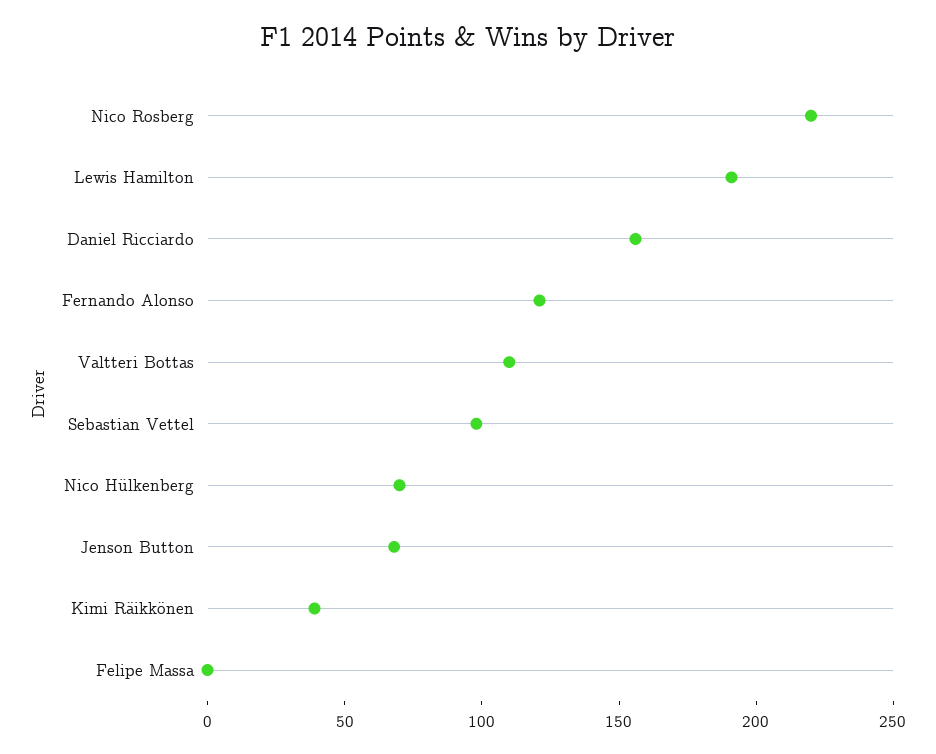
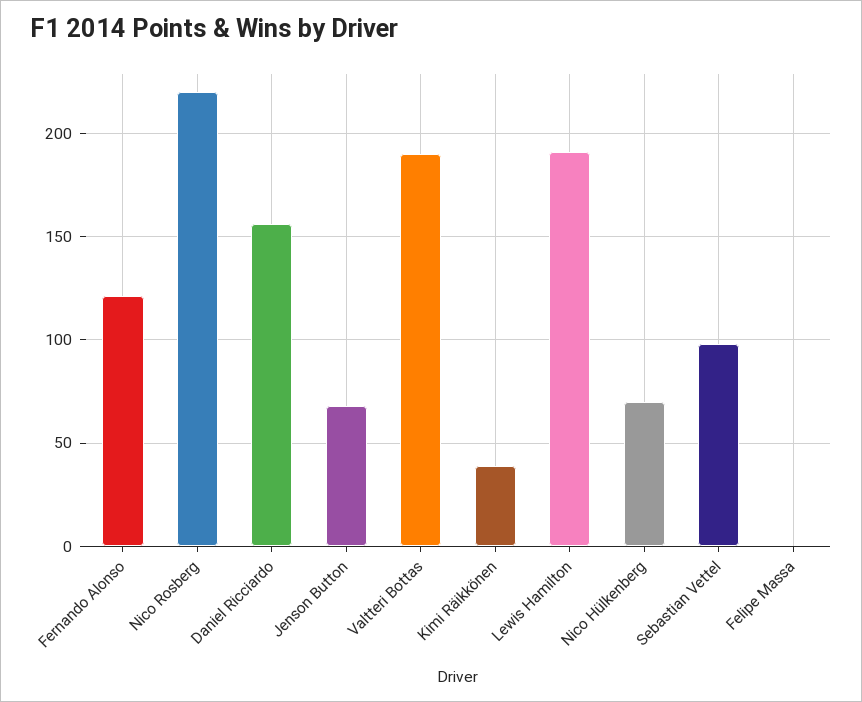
Valtteri Bottas: 110 -> 190

